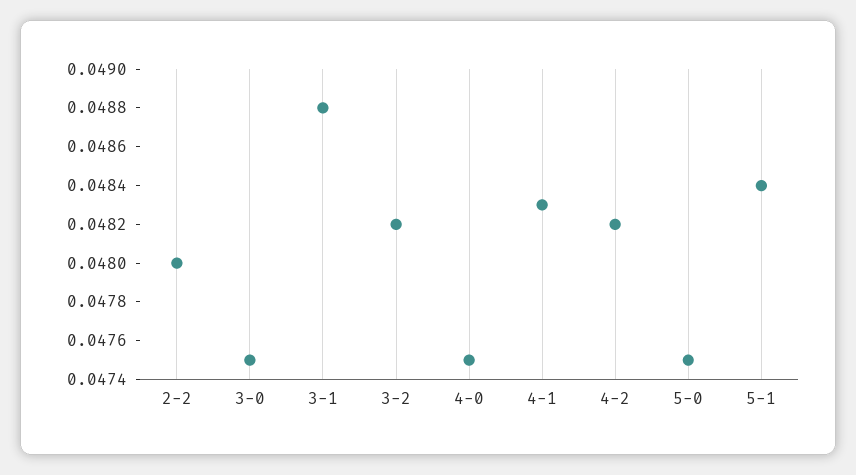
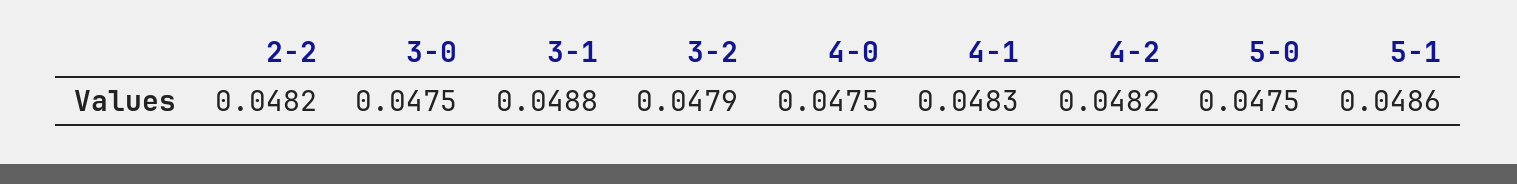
2-2: 0.048 -> 0.0482
3-2: 0.0482 -> 0.0479
5-1: 0.0484 -> 0.0486

